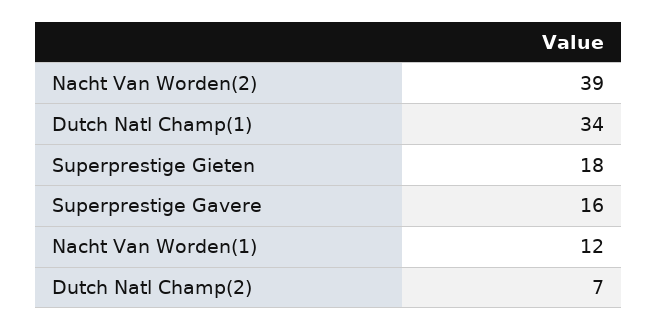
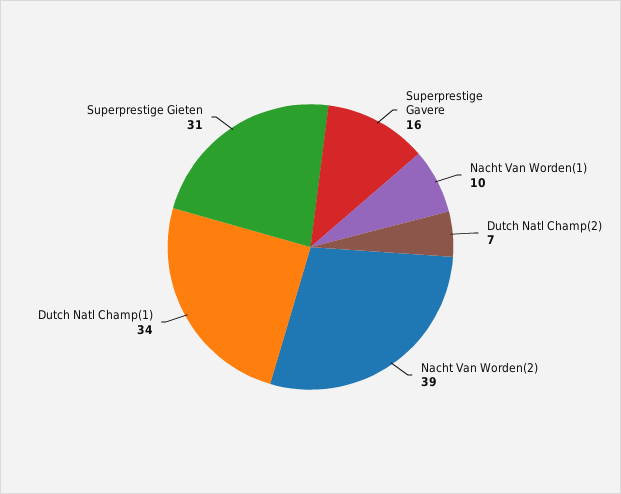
Superprestige Gieten: 18 -> 31
Nacht Van Worden(1): 12 -> 10

